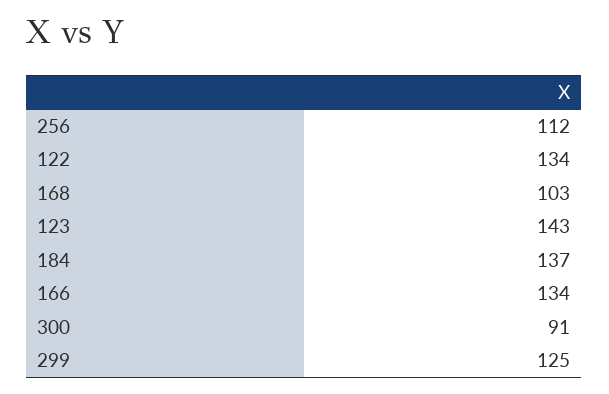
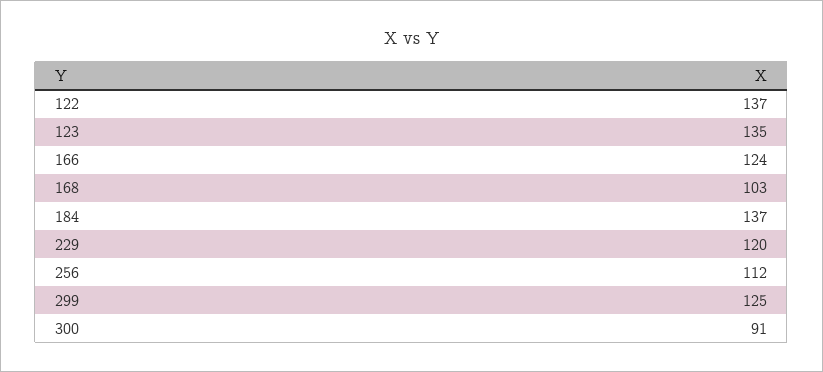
122: 134 -> 137
123: 143 -> 135
166: 134 -> 124
229: none -> 120

